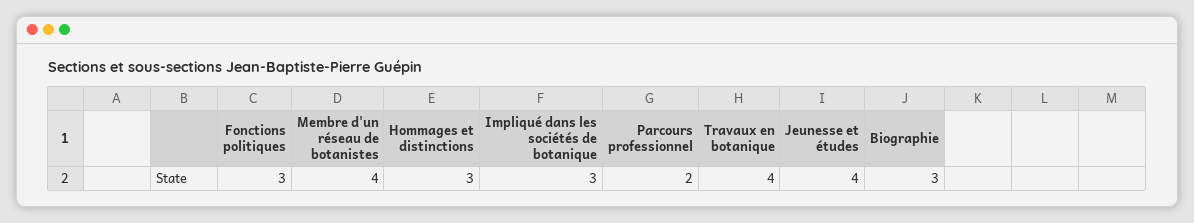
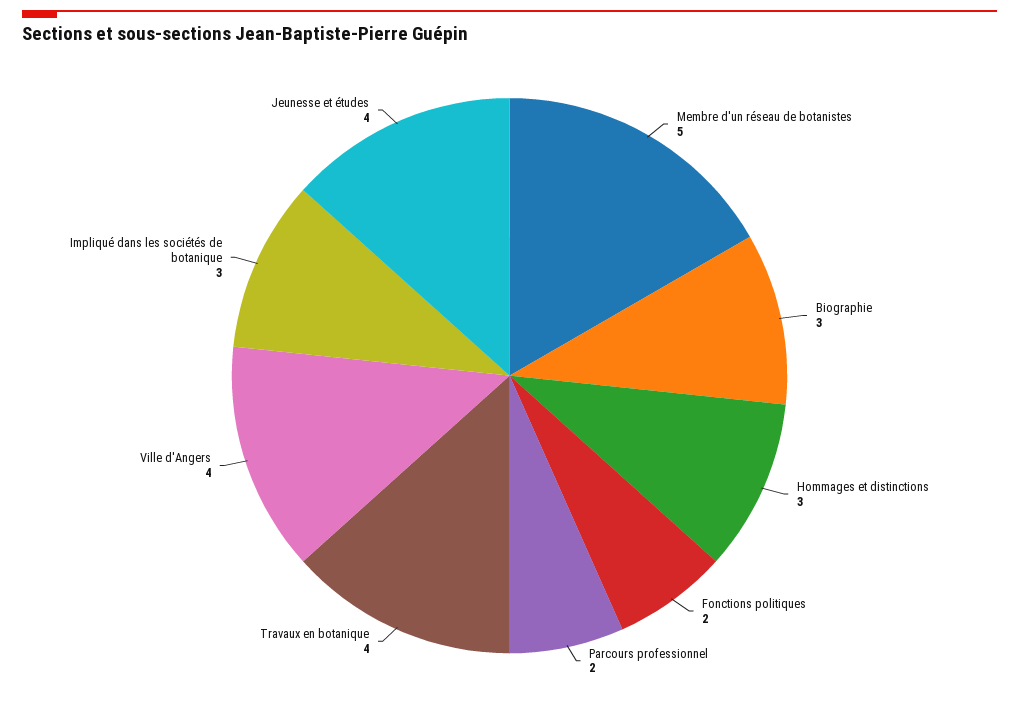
Fonctions politiques: 3 -> 2
Membre d'un réseau de botanistes: 4 -> 5
Ville d'Angers: none -> 4

